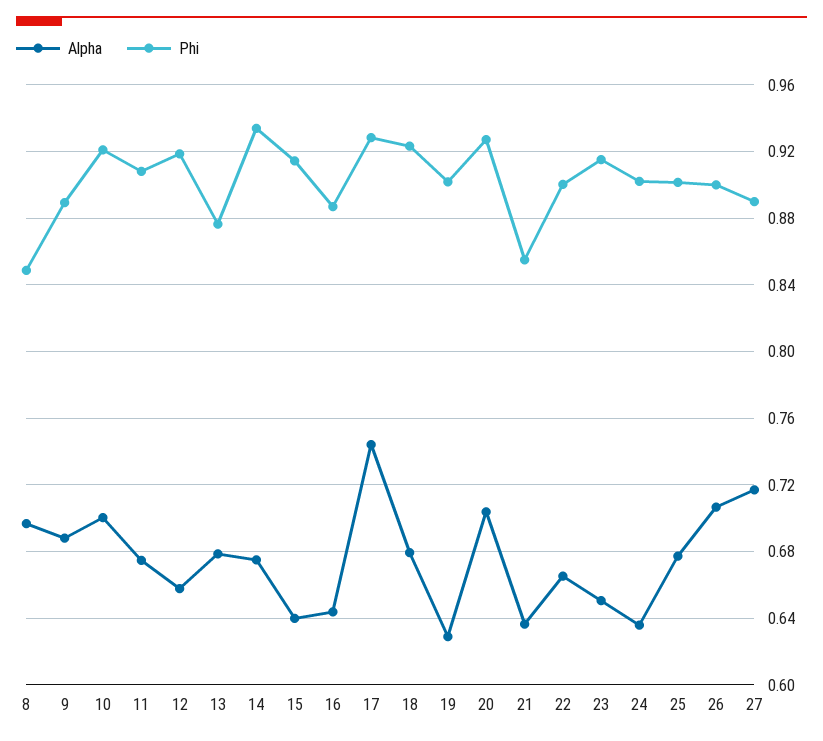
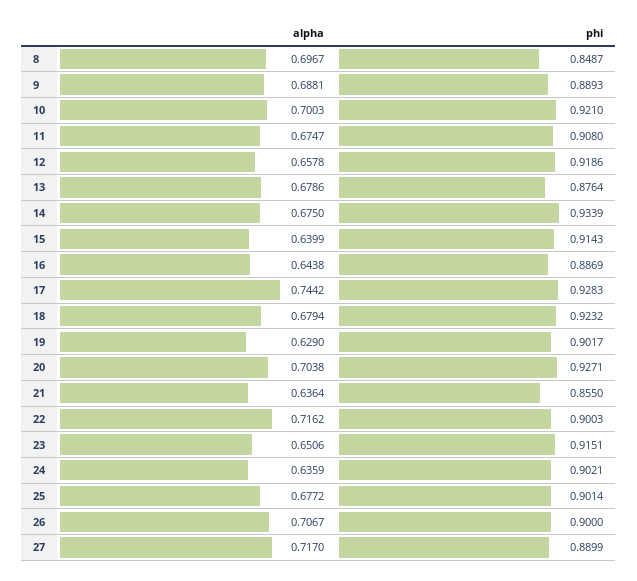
Alpha, 22: 0.665 -> 0.7162

